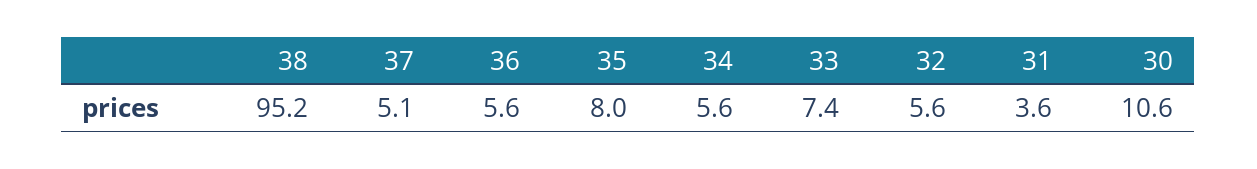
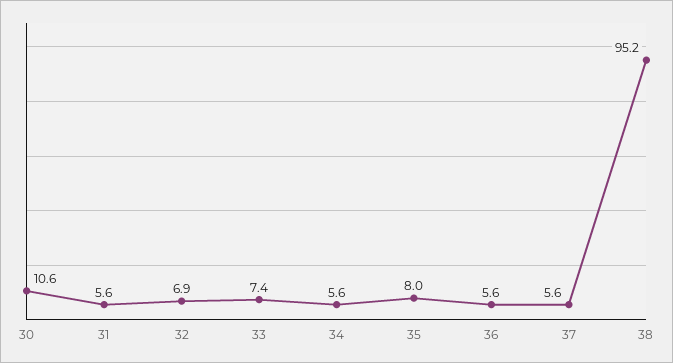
37: 5.1 -> 5.6
32: 5.6 -> 6.9
31: 3.6 -> 5.6

